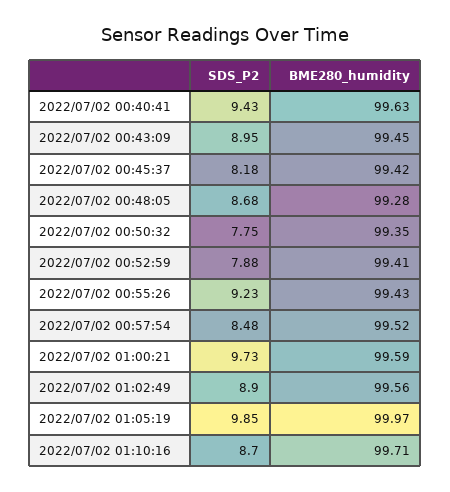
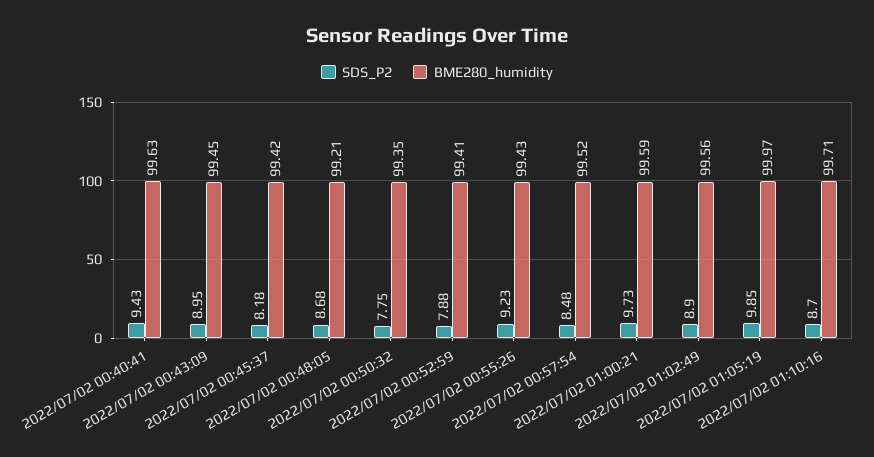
BME280_humidity, 2022/07/02 00:48:05: 99.28 -> 99.21

